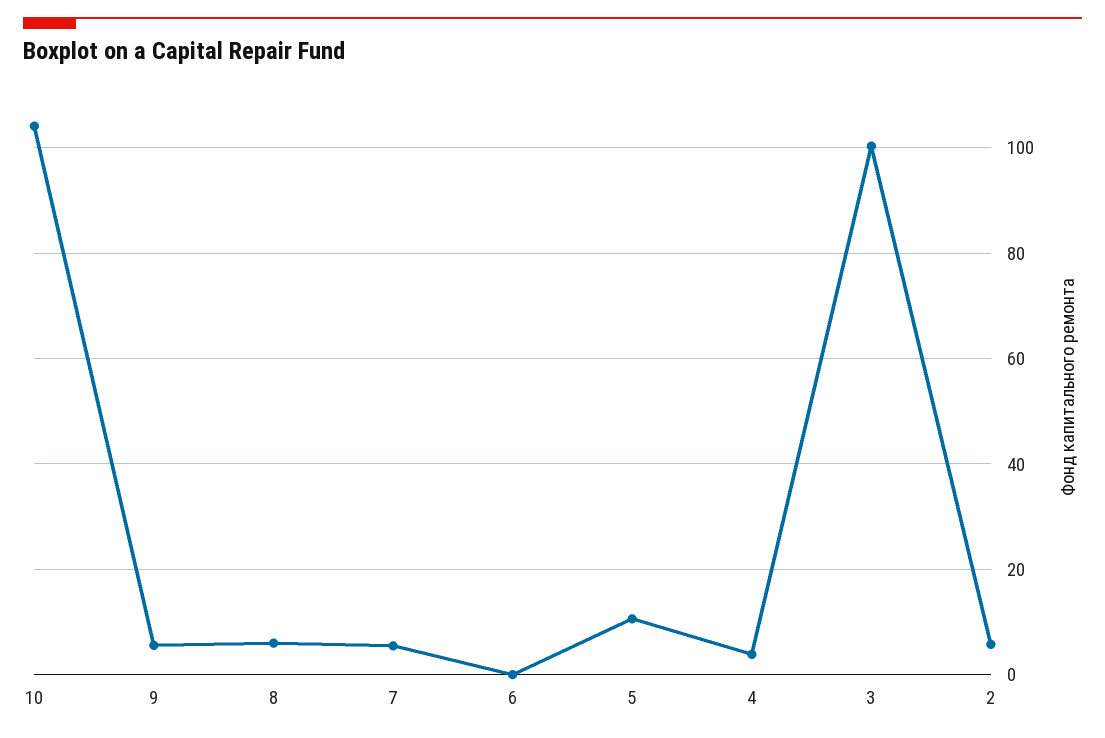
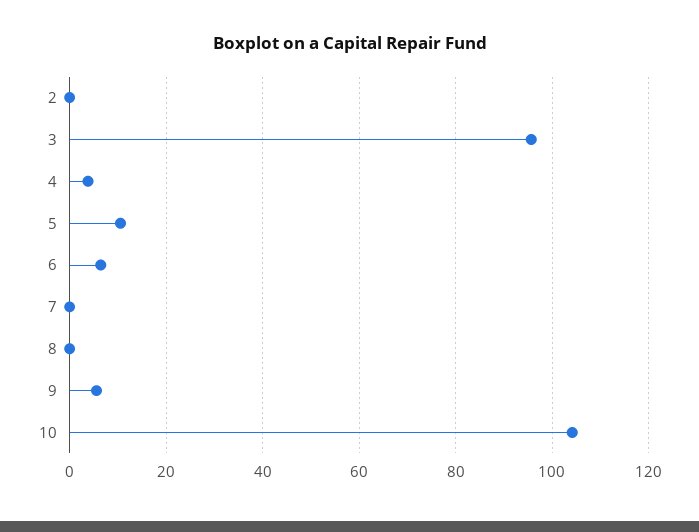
8: 6 -> 0
7: 6 -> 0
6: 0 -> 6
3: 100 -> 96
2: 6 -> 0

